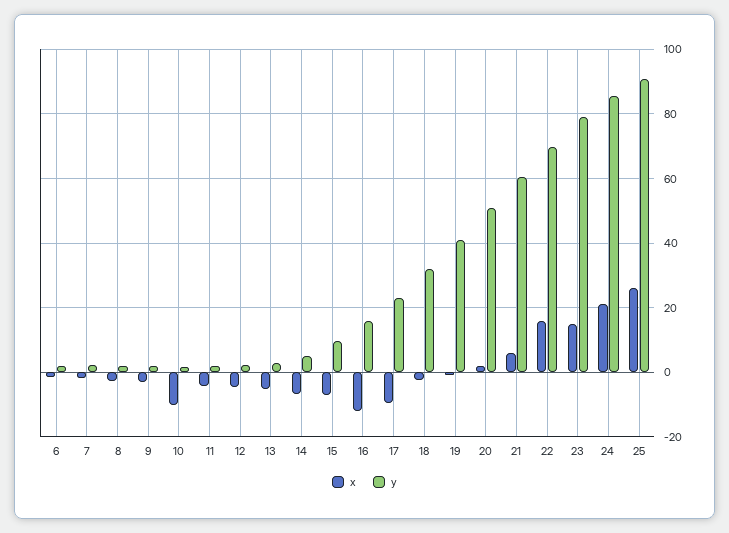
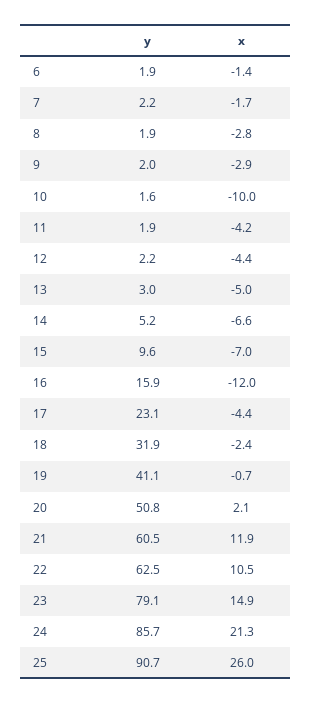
x, 17: -10 -> -4.4
x, 21: 6 -> 11.9
x, 22: 16 -> 10.5
y, 22: 70 -> 62.5

